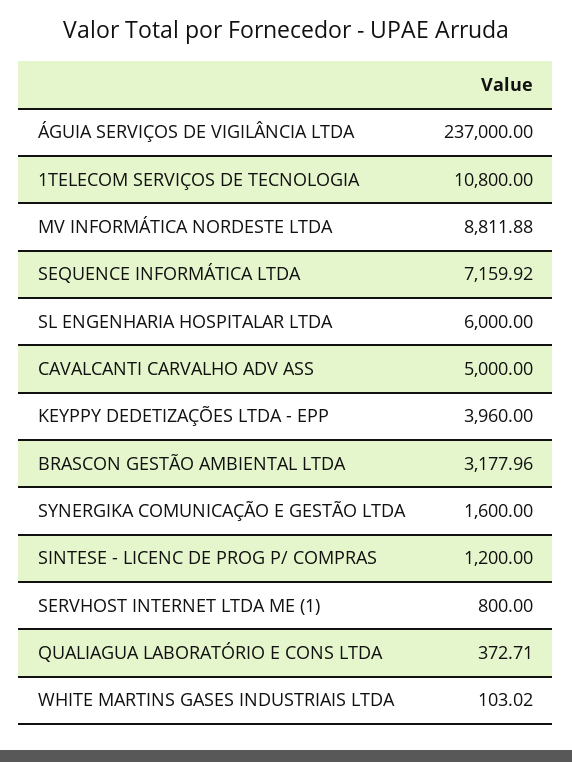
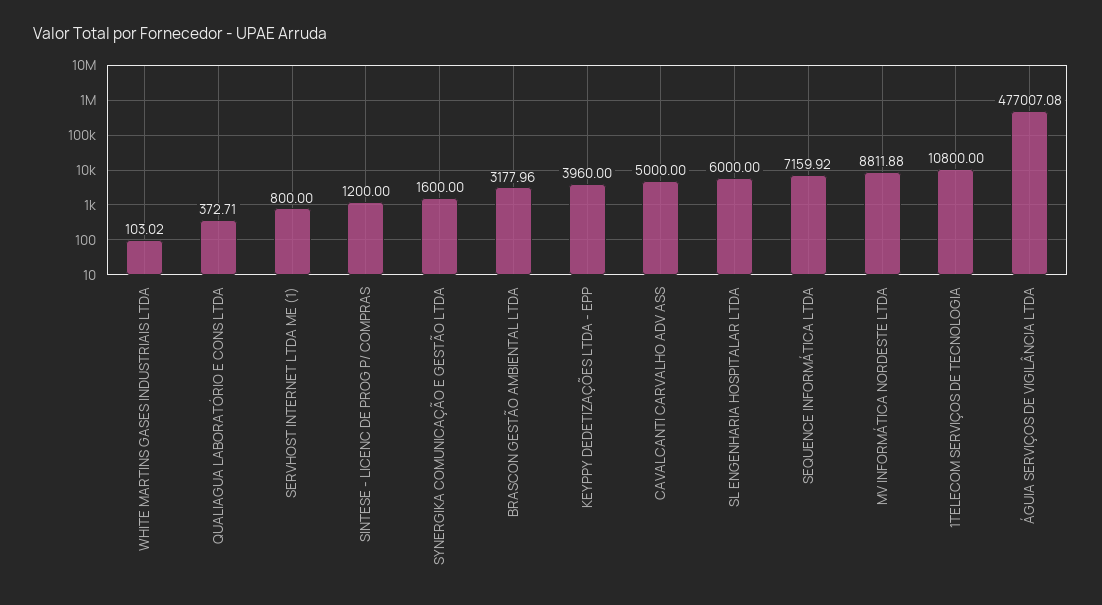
ÁGUIA SERVIÇOS DE VIGILÂNCIA LTDA: 237000 -> 477007.08

